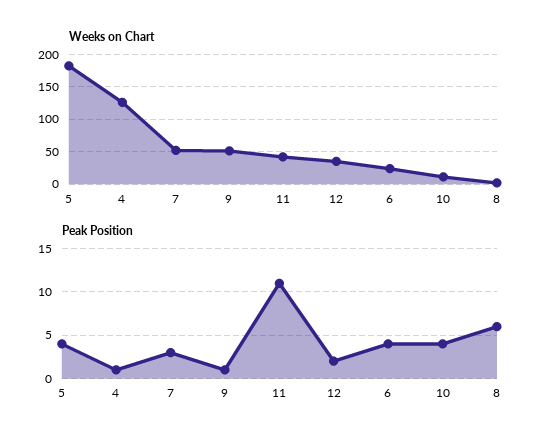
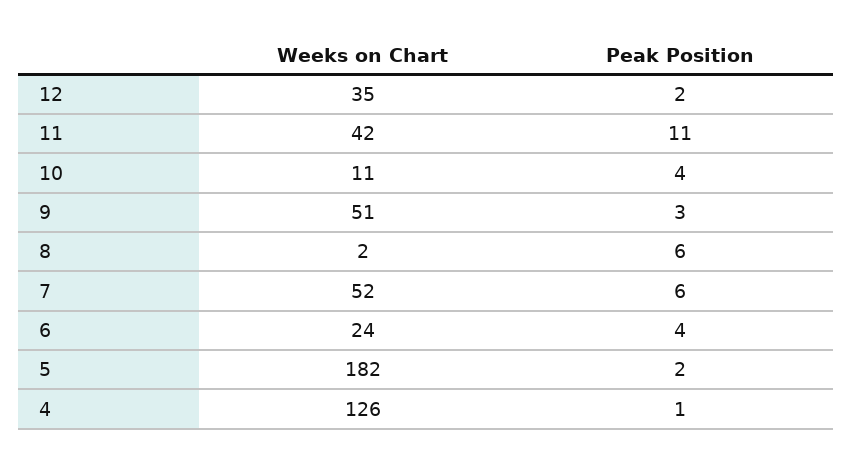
Peak Position, 5: 4 -> 2
Peak Position, 7: 3 -> 6
Peak Position, 9: 1 -> 3

